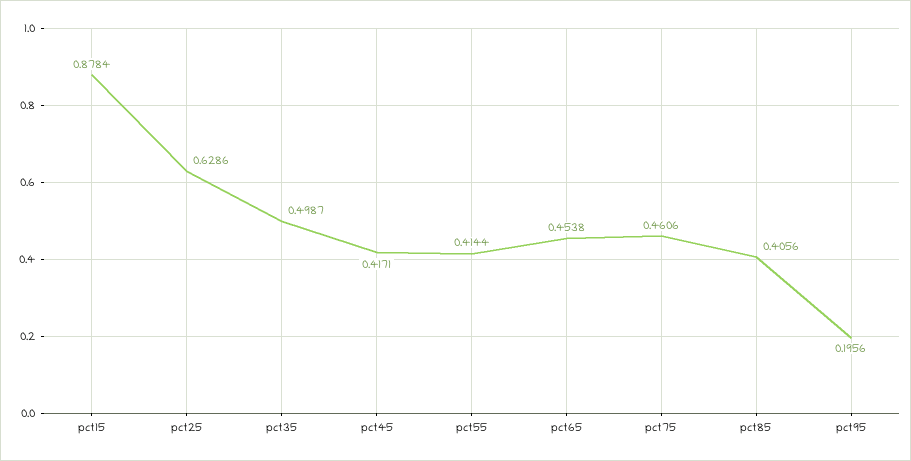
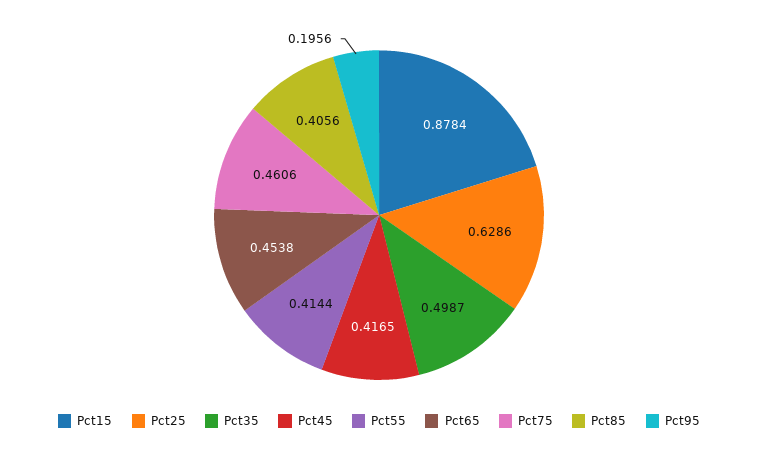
pct45: 0.4171 -> 0.4165

